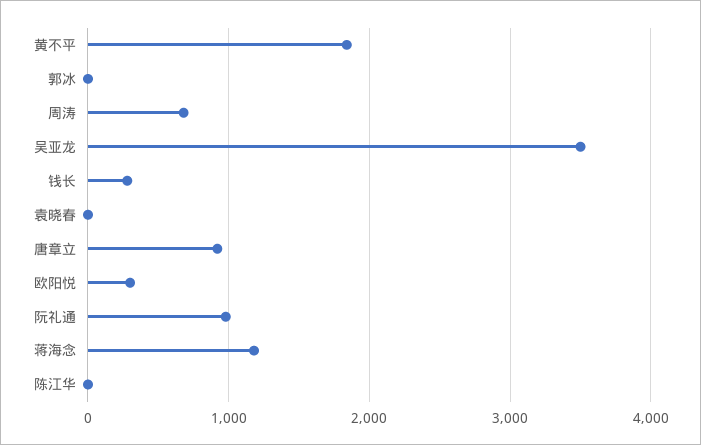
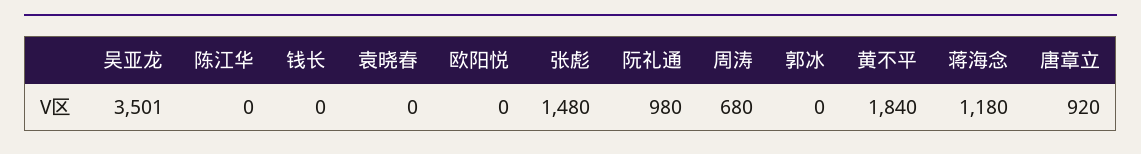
钱长: 300 -> 0
欧阳悦: 300 -> 0
张彪: none -> 1480

